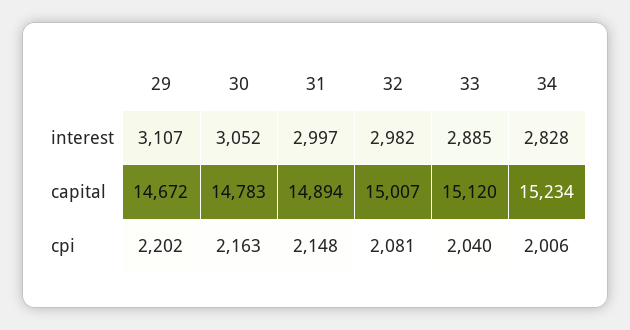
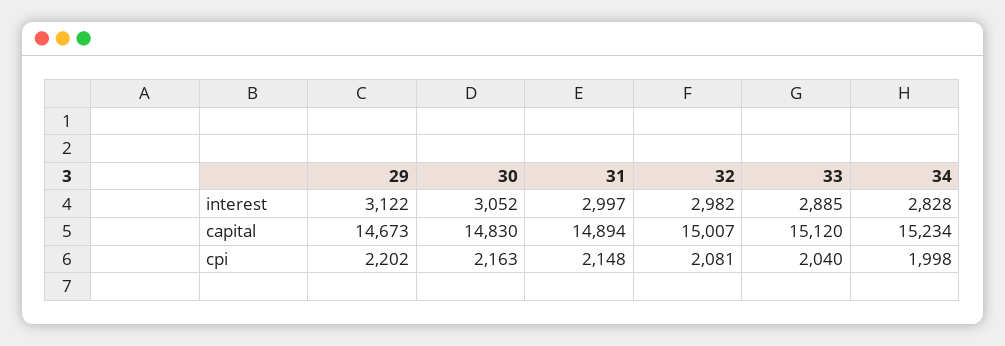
29, interest: 3107 -> 3122
29, capital: 14672 -> 14673
30, capital: 14783 -> 14830
34, cpi: 2006 -> 1998

